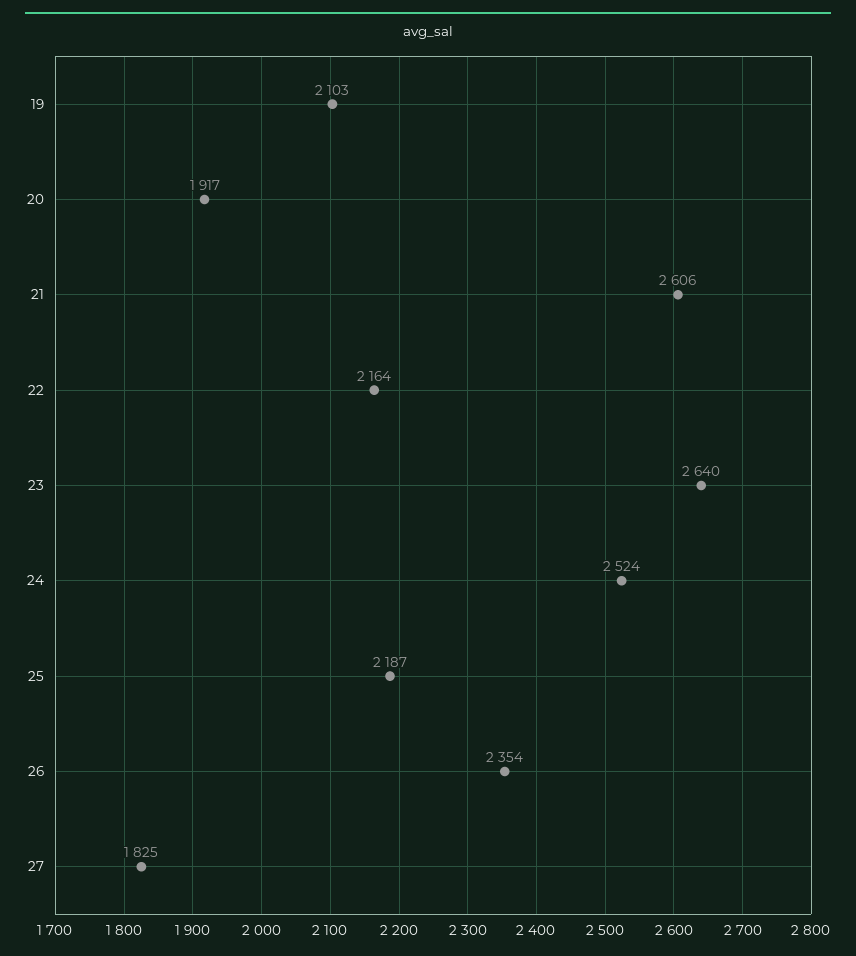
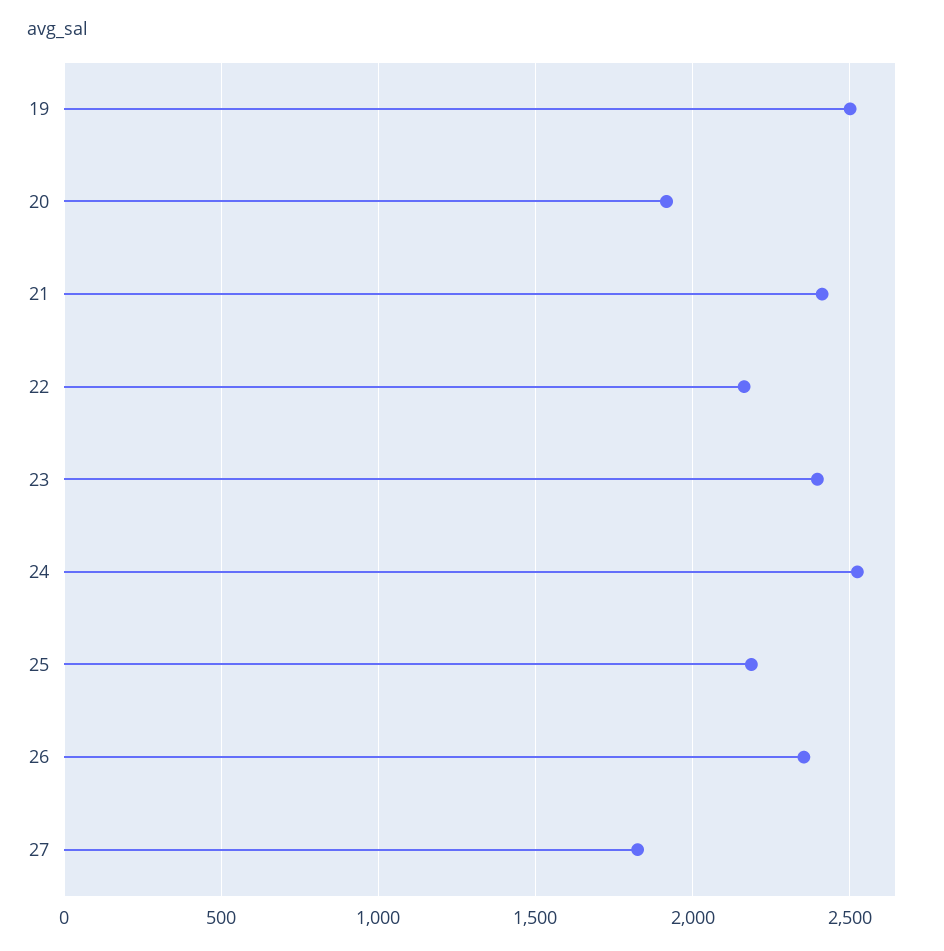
19: 2103 -> 2500
21: 2606 -> 2400
23: 2640 -> 2400

